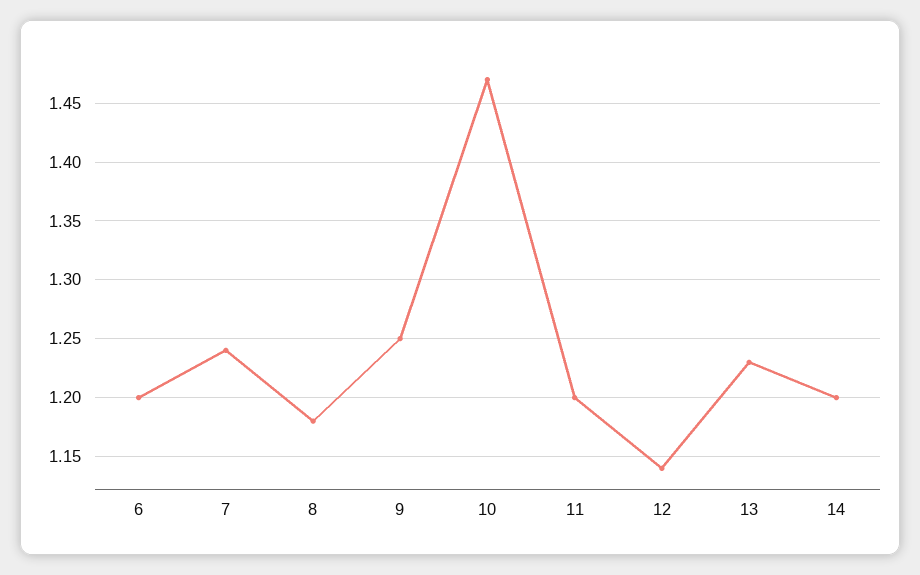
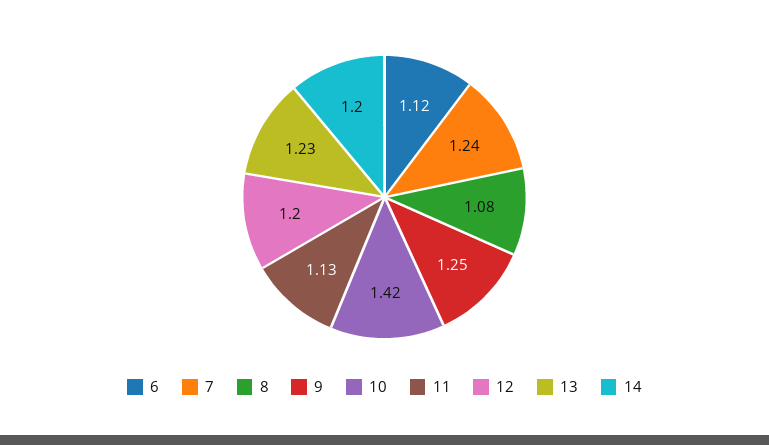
6: 1.2 -> 1.12
8: 1.18 -> 1.08
10: 1.47 -> 1.42
11: 1.2 -> 1.13
12: 1.14 -> 1.2

